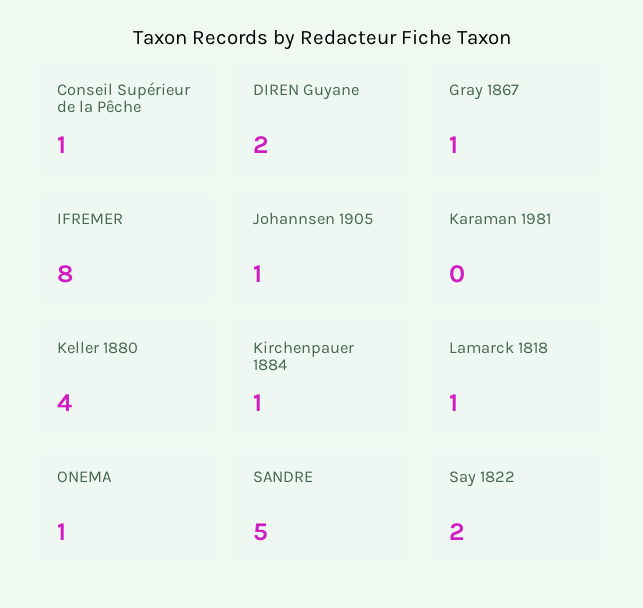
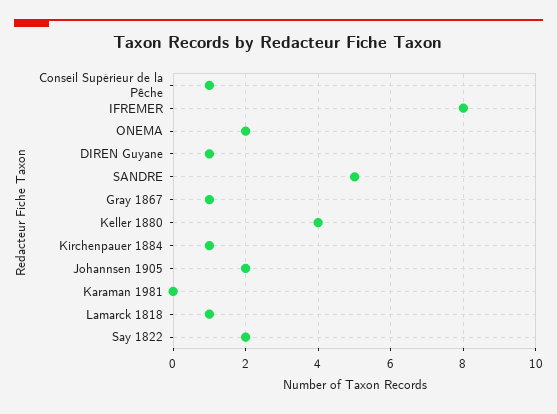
DIREN Guyane: 2 -> 1
Johannsen 1905: 1 -> 2
ONEMA: 1 -> 2

